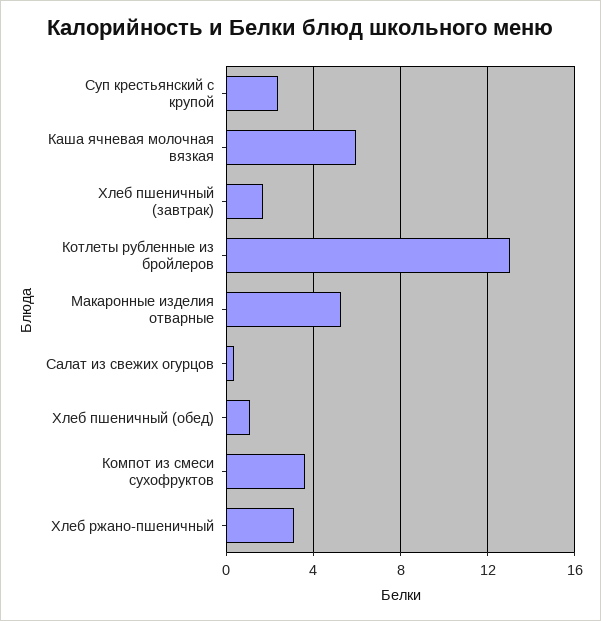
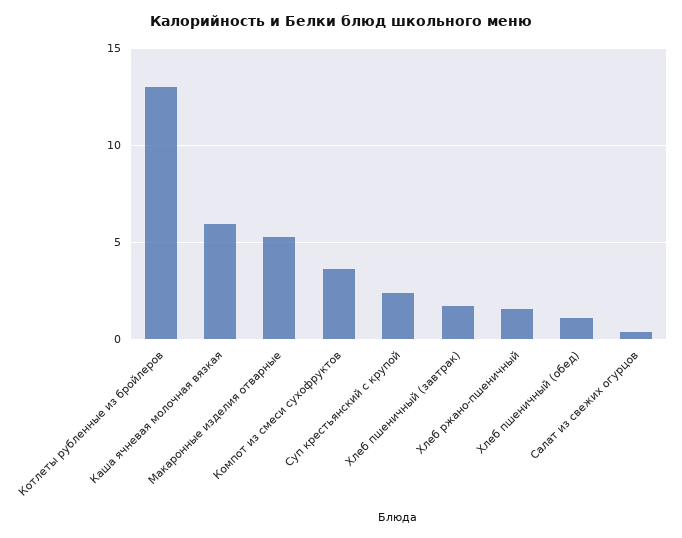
Хлеб ржано-пшеничный: 3 -> 1.5

